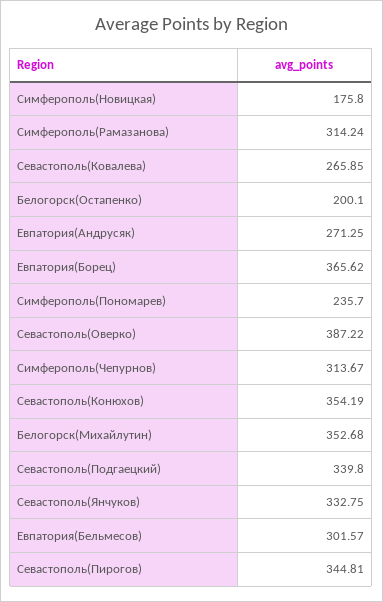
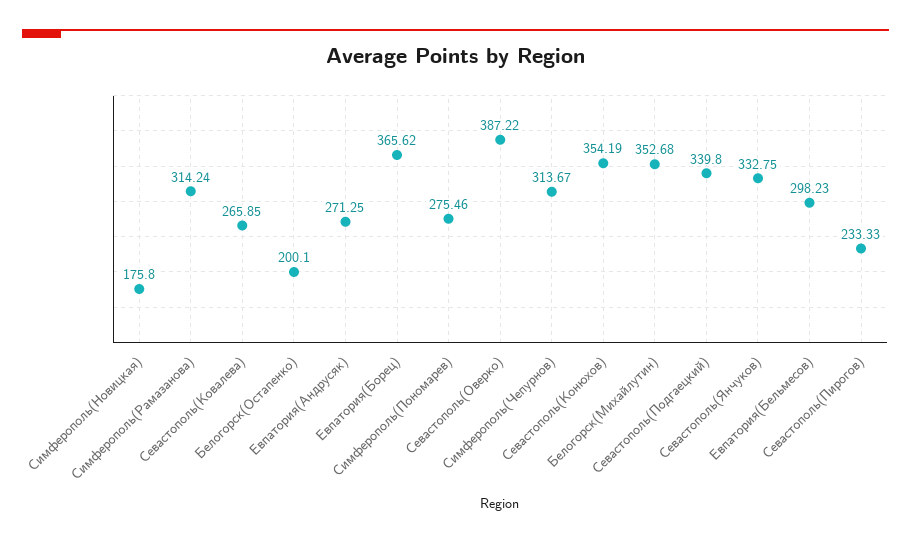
Симферополь(Пономарев): 235.7 -> 275.46
Евпатория(Бельмесов): 301.57 -> 298.23
Севастополь(Пирогов): 344.81 -> 233.33

